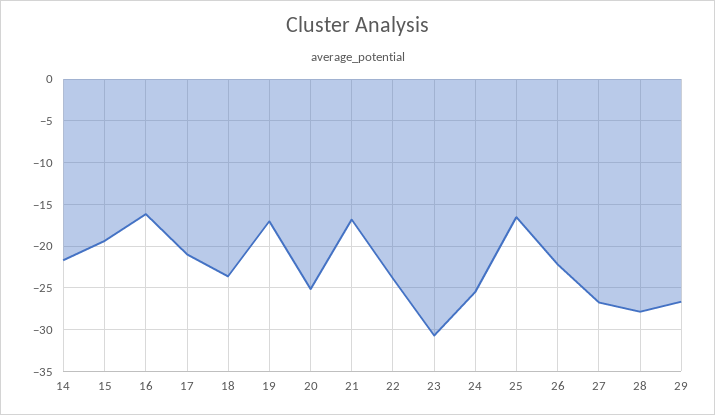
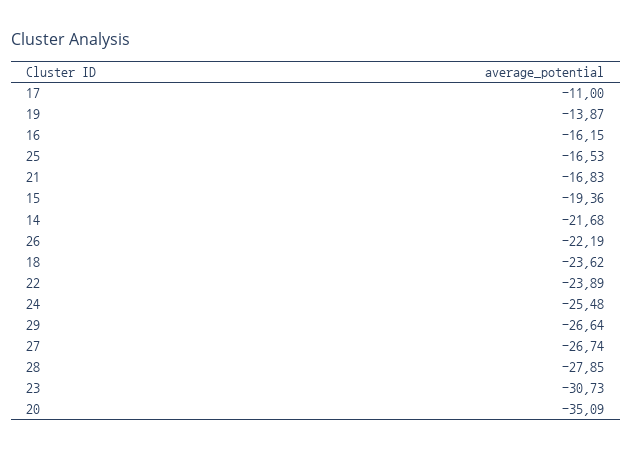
17: -21 -> -11
19: -17 -> -13.87
20: -25 -> -35.09

